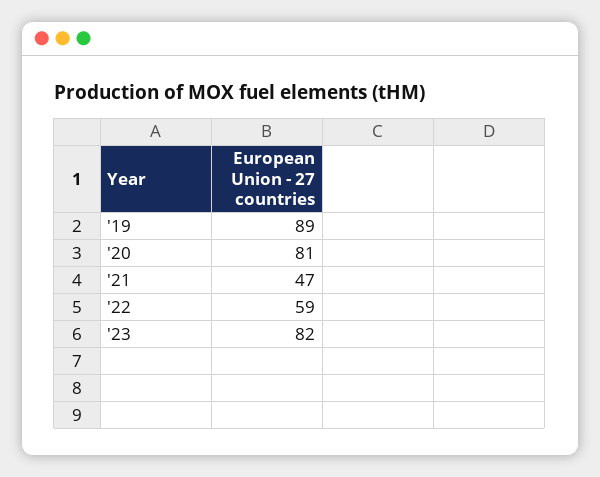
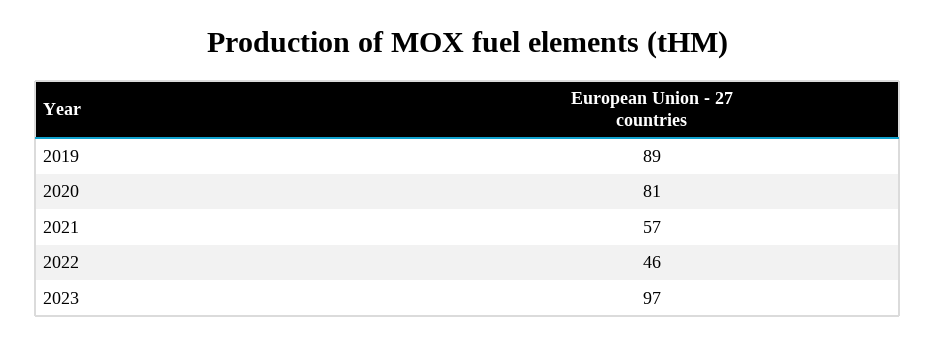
'21: 47 -> 57
'22: 59 -> 46
'23: 82 -> 97

